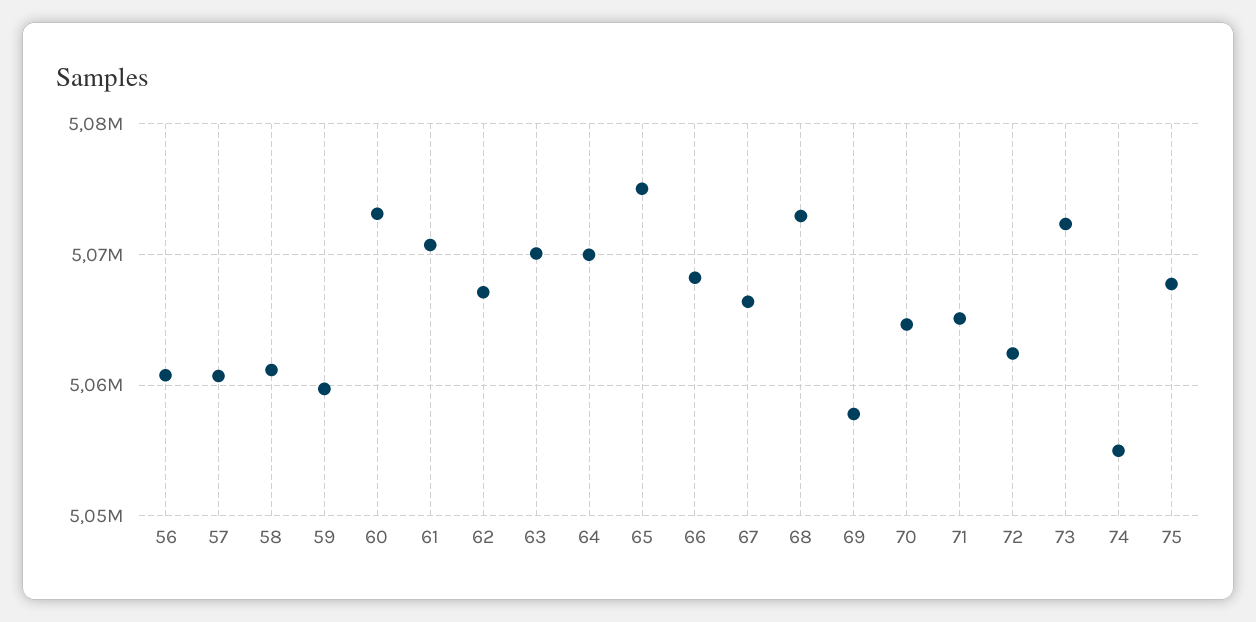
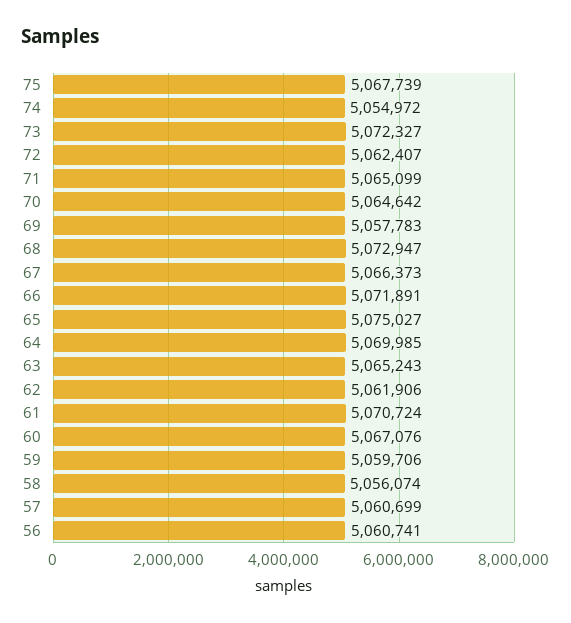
58: 5061000 -> 5056074
60: 5073000 -> 5067076
62: 5067000 -> 5061906
63: 5070000 -> 5065243
66: 5068000 -> 5071891

